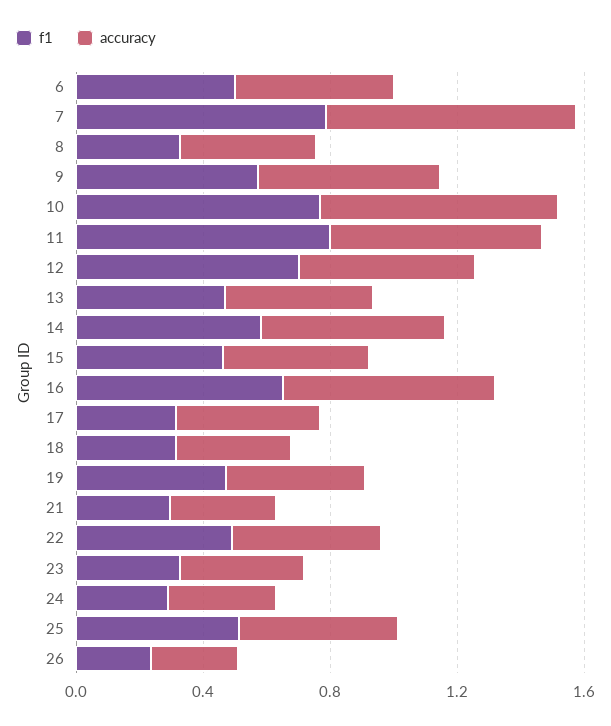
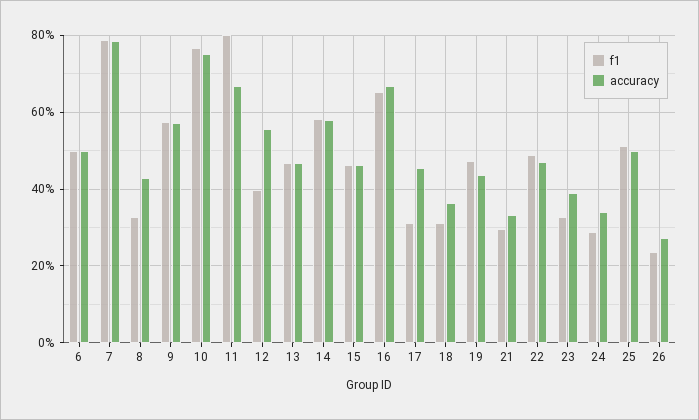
f1, 12: 0.7 -> 0.4

